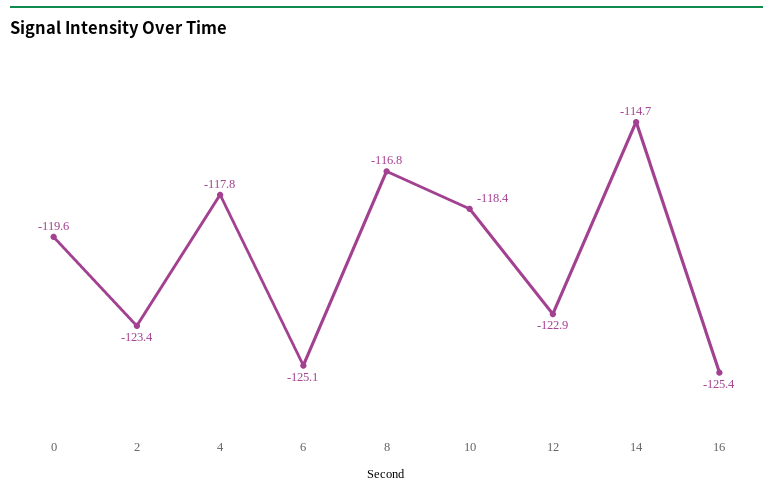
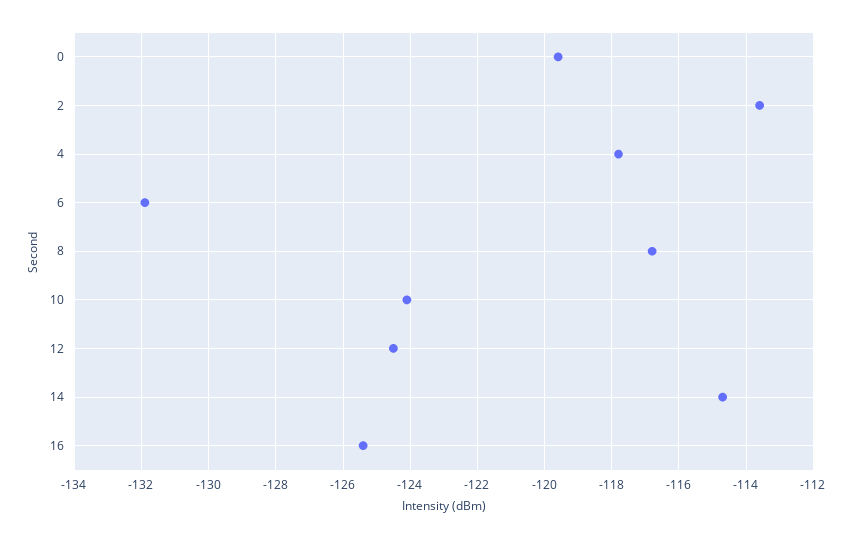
2: -123.4 -> -113.5
6: -125.1 -> -132
10: -118.4 -> -124
12: -122.9 -> -124.5

